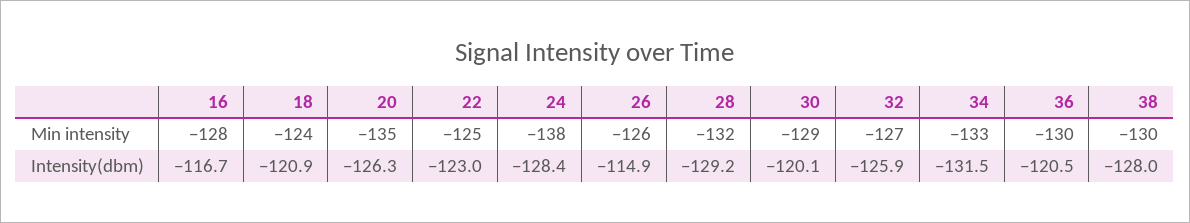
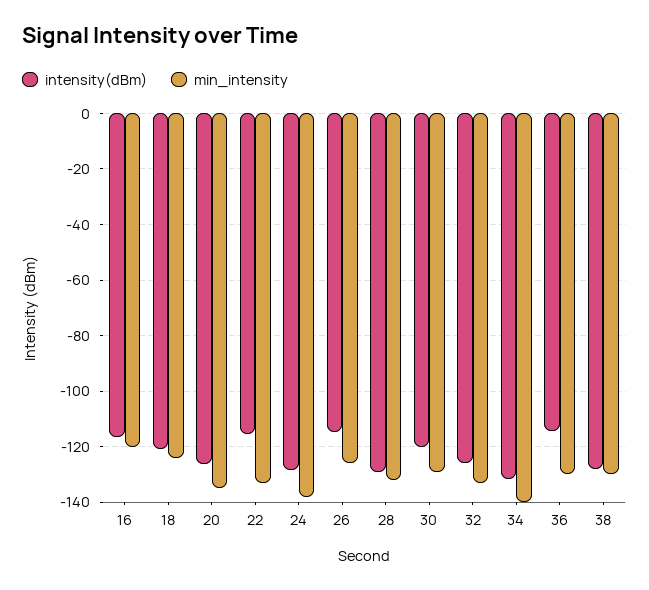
Min intensity, 16: -128 -> -120
Min intensity, 22: -125 -> -132.5
Min intensity, 32: -127 -> -132.5
Min intensity, 34: -133 -> -140
Intensity(dbm), 22: -123 -> -115
Intensity(dbm), 36: -120.5 -> -115

